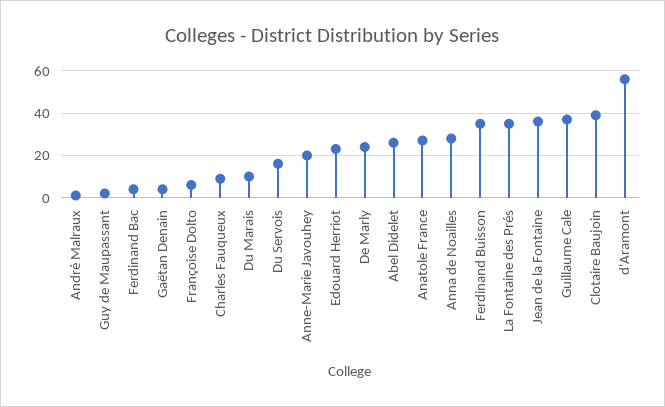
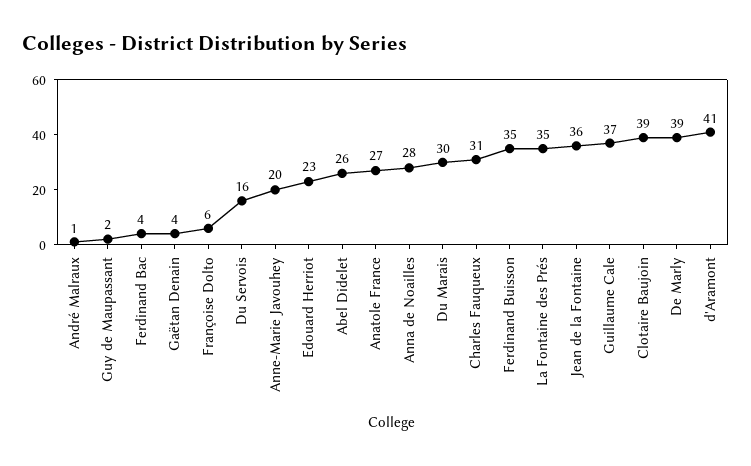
Charles Fauqueux: 10 -> 31
Du Marais: 10 -> 30
De Marly: 25 -> 39
d'Aramont: 55 -> 41

